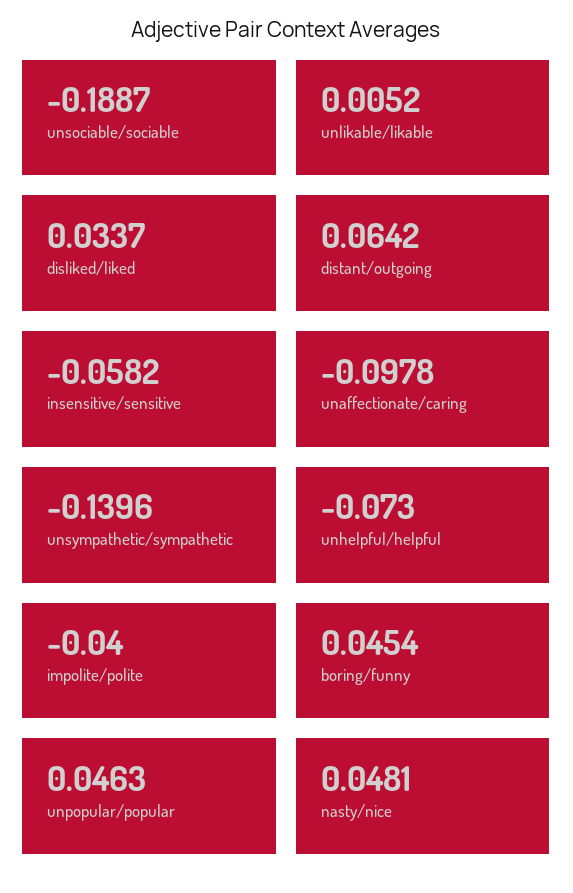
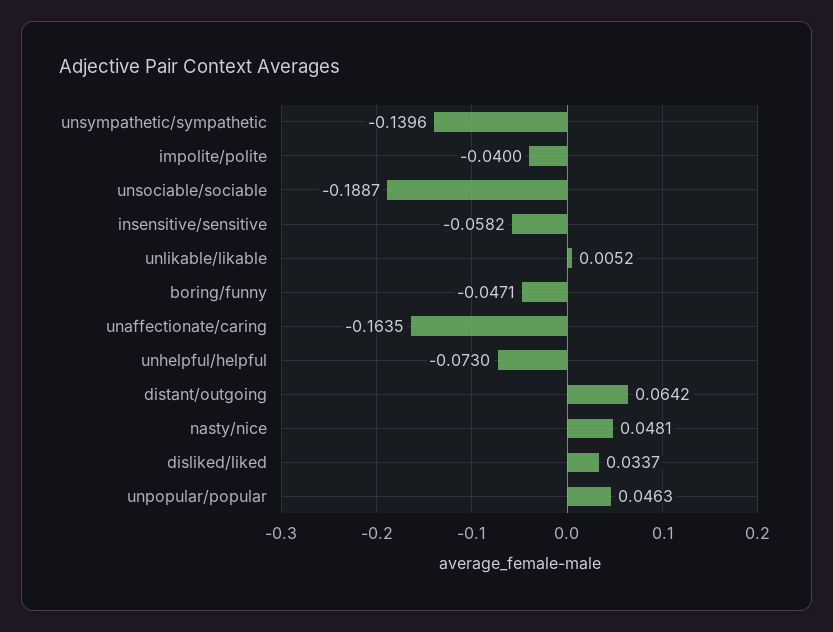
unaffectionate/caring: -0.0978 -> -0.1635
boring/funny: 0.0454 -> -0.0471

